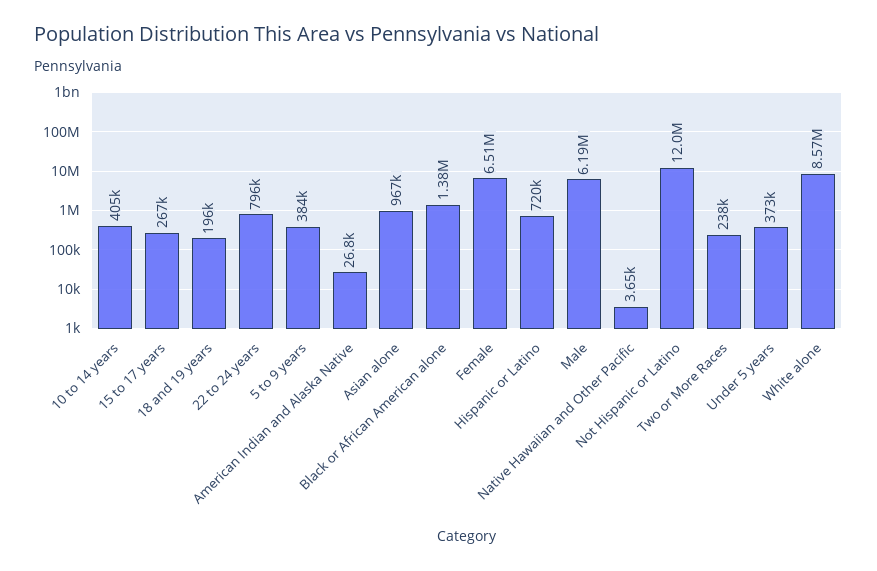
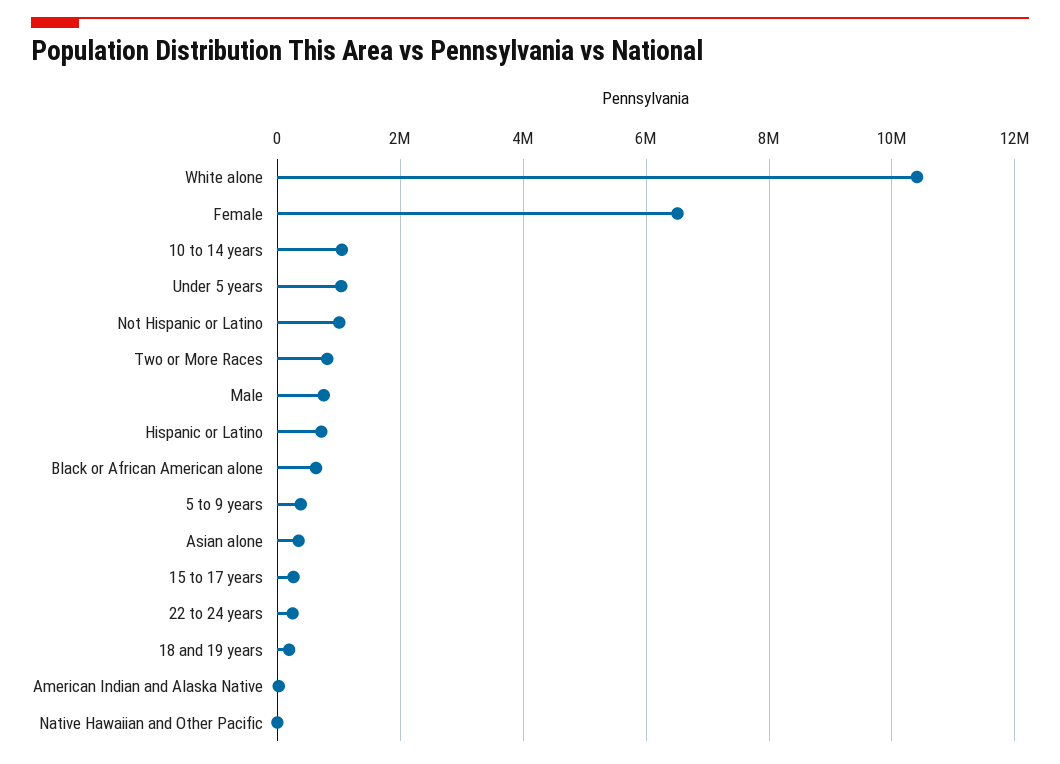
10 to 14 years: 405000 -> 1000000
22 to 24 years: 796000 -> 200000
Asian alone: 967000 -> 400000
Black or African American alone: 1380000 -> 600000
Male: 6190000 -> 800000
Not Hispanic or Latino: 12000000 -> 1000000
Two or More Races: 238000 -> 800000
Under 5 years: 373000 -> 1000000
White alone: 8570000 -> 10400000

